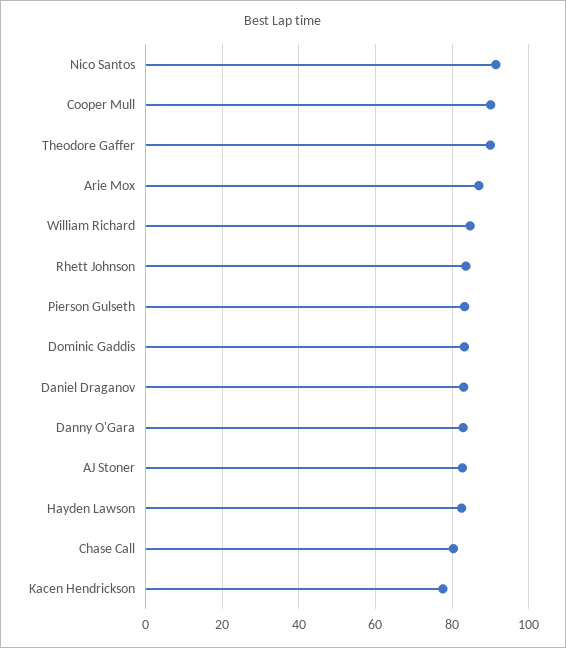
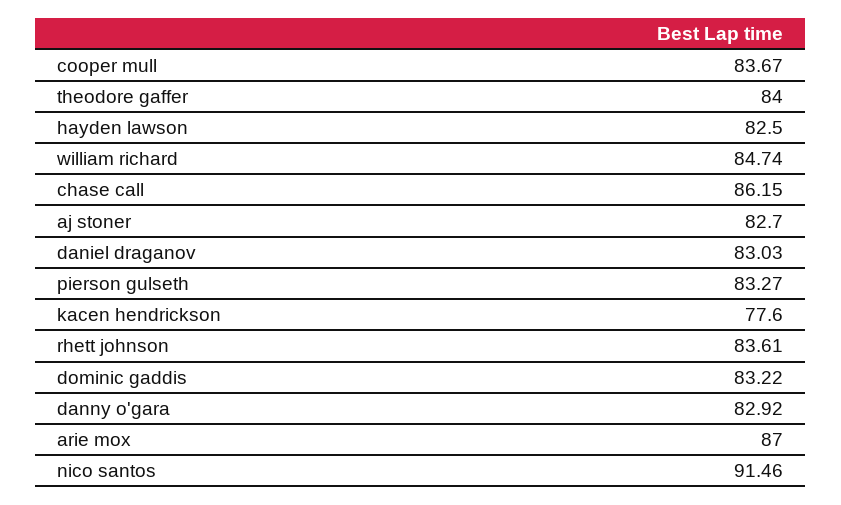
Cooper Mull: 90 -> 83.67
Theodore Gaffer: 90 -> 84
Chase Call: 80 -> 86.15

